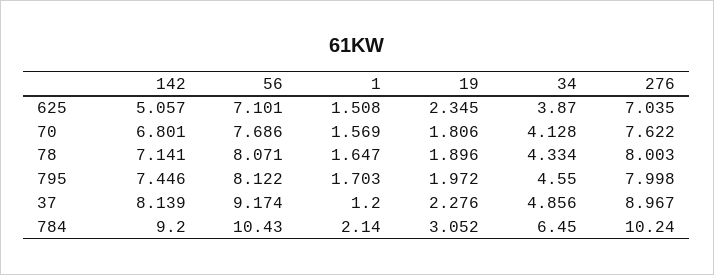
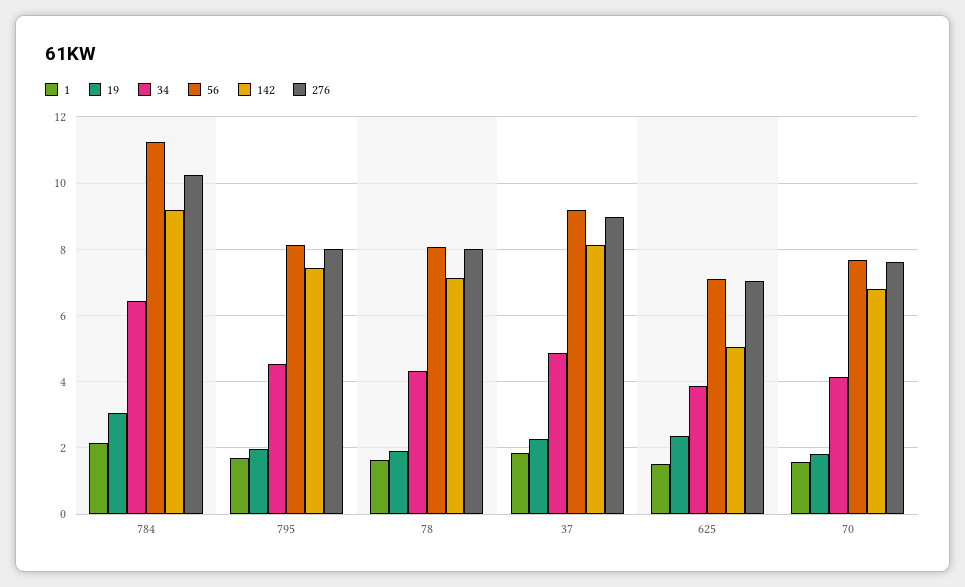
1, 37: 1.2 -> 1.8
56, 784: 10.43 -> 11.2

